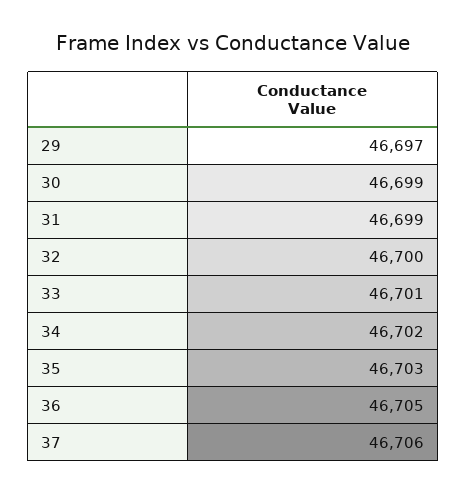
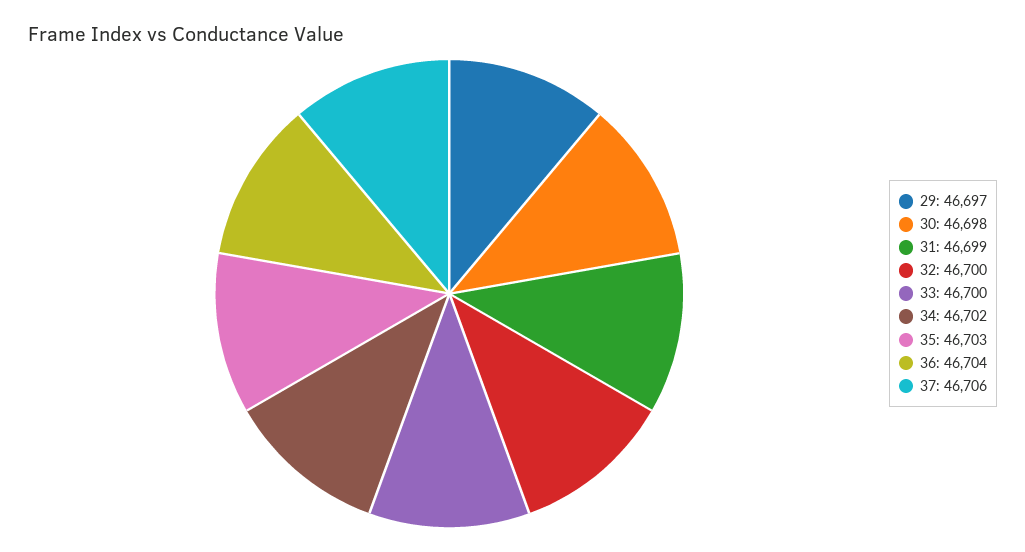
30: 46699 -> 46698
33: 46701 -> 46700
36: 46705 -> 46704

